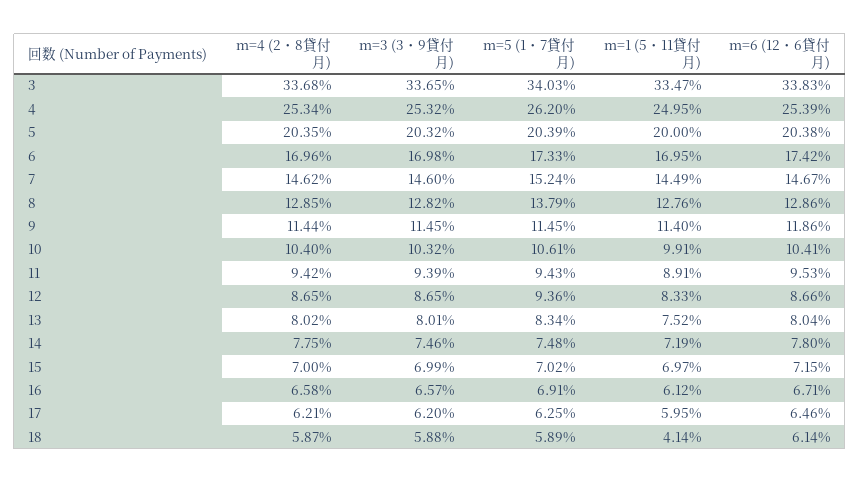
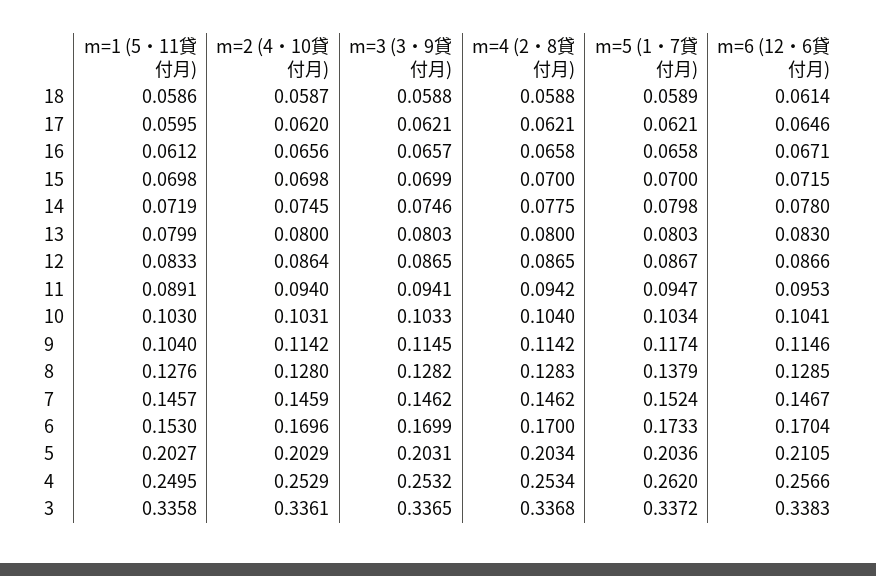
m=5 (1・7貸付月), 3: 0.3403 -> 0.3372
m=1 (5・11貸付月), 3: 0.3347 -> 0.3358
m=6 (12・6貸付月), 4: 0.2539 -> 0.2566
m=4 (2・8貸付月), 5: 0.2035 -> 0.2034
m=3 (3・9貸付月), 5: 0.2032 -> 0.2031
m=5 (1・7貸付月), 5: 0.2039 -> 0.2036
m=1 (5・11貸付月), 5: 0.2 -> 0.2027
m=6 (12・6貸付月), 5: 0.2038 -> 0.2105
m=4 (2・8貸付月), 6: 0.1696 -> 0.17
m=3 (3・9貸付月), 6: 0.1698 -> 0.1699
m=1 (5・11貸付月), 6: 0.1695 -> 0.153
m=6 (12・6貸付月), 6: 0.1742 -> 0.1704
m=3 (3・9貸付月), 7: 0.146 -> 0.1462
m=1 (5・11貸付月), 7: 0.1449 -> 0.1457
m=4 (2・8貸付月), 8: 0.1285 -> 0.1283
m=6 (12・6貸付月), 8: 0.1286 -> 0.1285
m=4 (2・8貸付月), 9: 0.1144 -> 0.1142
m=5 (1・7貸付月), 9: 0.1145 -> 0.1174
m=1 (5・11貸付月), 9: 0.114 -> 0.104
m=6 (12・6貸付月), 9: 0.1186 -> 0.1146
m=3 (3・9貸付月), 10: 0.1032 -> 0.1033
m=5 (1・7貸付月), 10: 0.1061 -> 0.1034
m=1 (5・11貸付月), 10: 0.0991 -> 0.103
m=3 (3・9貸付月), 11: 0.0939 -> 0.0941
m=5 (1・7貸付月), 11: 0.0943 -> 0.0947
m=5 (1・7貸付月), 12: 0.0936 -> 0.0867
m=4 (2・8貸付月), 13: 0.0802 -> 0.08
m=3 (3・9貸付月), 13: 0.0801 -> 0.0803
m=5 (1・7貸付月), 13: 0.0834 -> 0.0803
m=1 (5・11貸付月), 13: 0.0752 -> 0.0799
m=6 (12・6貸付月), 13: 0.0804 -> 0.083
m=5 (1・7貸付月), 14: 0.0748 -> 0.0798
m=5 (1・7貸付月), 15: 0.0702 -> 0.07
m=1 (5・11貸付月), 15: 0.0697 -> 0.0698
m=5 (1・7貸付月), 16: 0.0691 -> 0.0658
m=3 (3・9貸付月), 17: 0.062 -> 0.0621
m=5 (1・7貸付月), 17: 0.0625 -> 0.0621
m=4 (2・8貸付月), 18: 0.0587 -> 0.0588
m=1 (5・11貸付月), 18: 0.0414 -> 0.0586
m=2 (4・10貸付月), 18: none -> 0.0587
m=2 (4・10貸付月), 17: none -> 0.062
m=2 (4・10貸付月), 16: none -> 0.0656
m=2 (4・10貸付月), 15: none -> 0.0698
m=2 (4・10貸付月), 14: none -> 0.0745
m=2 (4・10貸付月), 13: none -> 0.08
m=2 (4・10貸付月), 12: none -> 0.0864
m=2 (4・10貸付月), 11: none -> 0.094
m=2 (4・10貸付月), 10: none -> 0.1031
m=2 (4・10貸付月), 9: none -> 0.1142
m=2 (4・10貸付月), 8: none -> 0.128
m=2 (4・10貸付月), 7: none -> 0.1459
m=2 (4・10貸付月), 6: none -> 0.1696
m=2 (4・10貸付月), 5: none -> 0.2029
m=2 (4・10貸付月), 4: none -> 0.2529
m=2 (4・10貸付月), 3: none -> 0.3361

